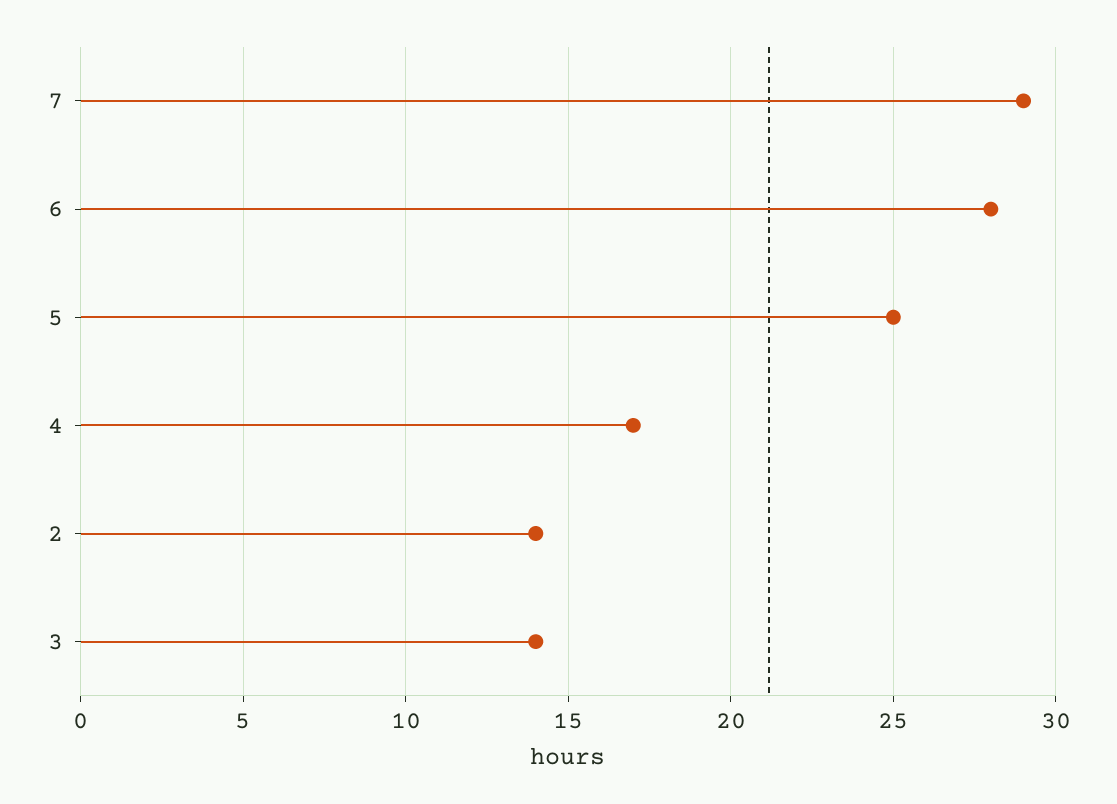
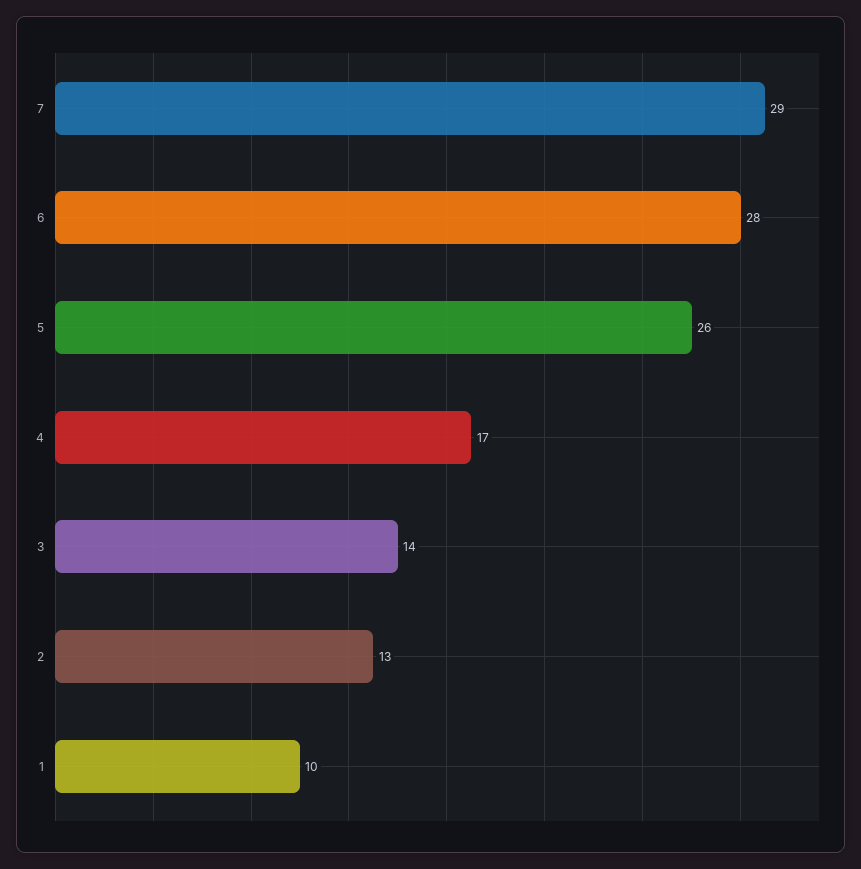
5: 25 -> 26
2: 14 -> 13
1: none -> 10

